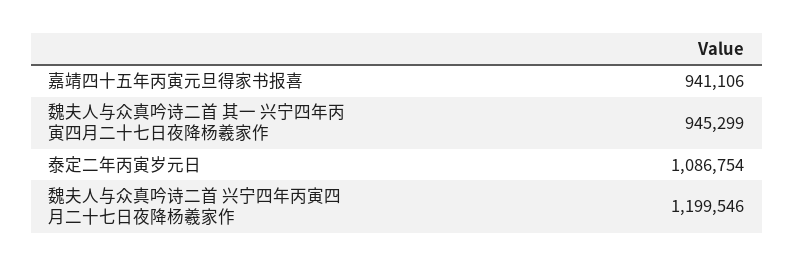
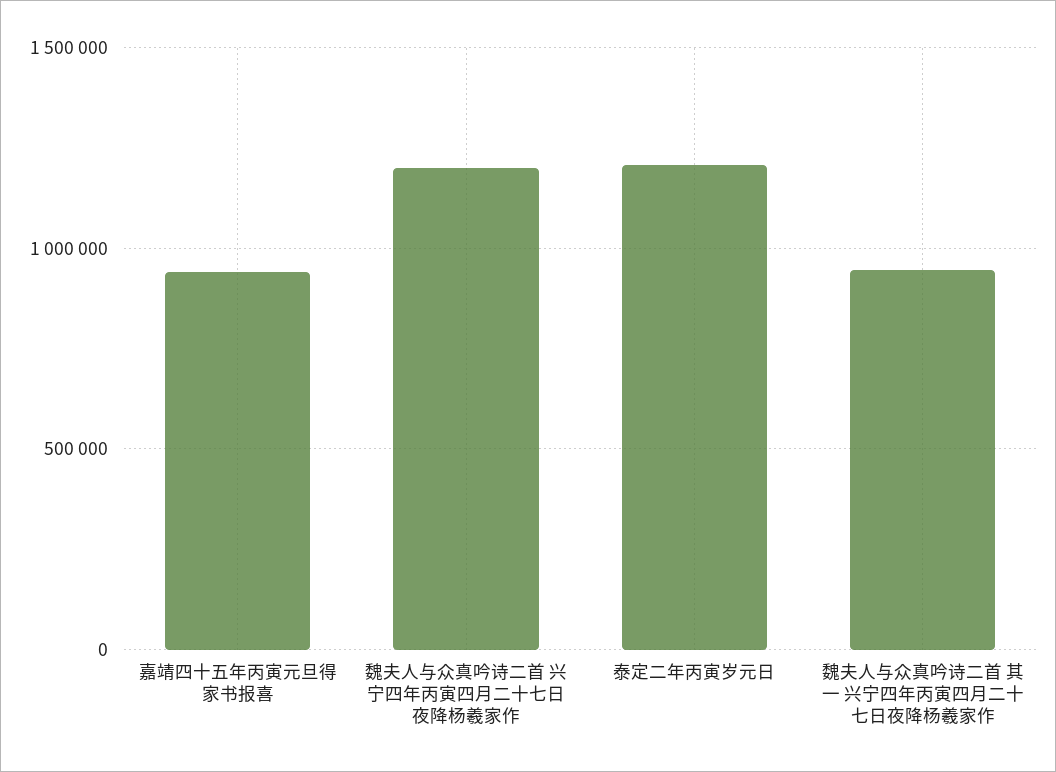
泰定二年丙寅岁元日: 1086754 -> 1200000

